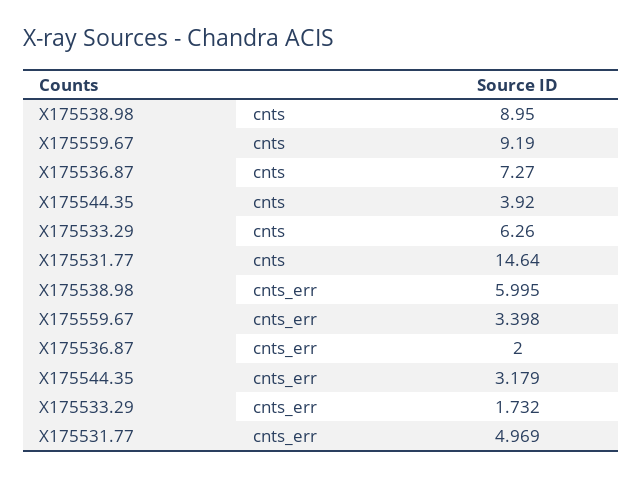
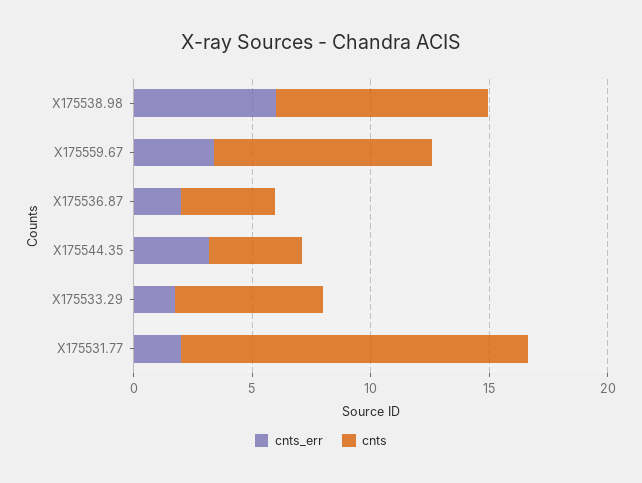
cnts, X175536.87: 7.27 -> 4
cnts_err, X175531.77: 4.969 -> 2

